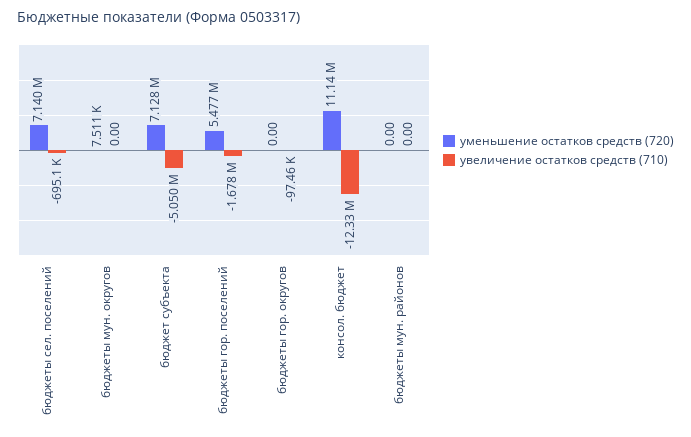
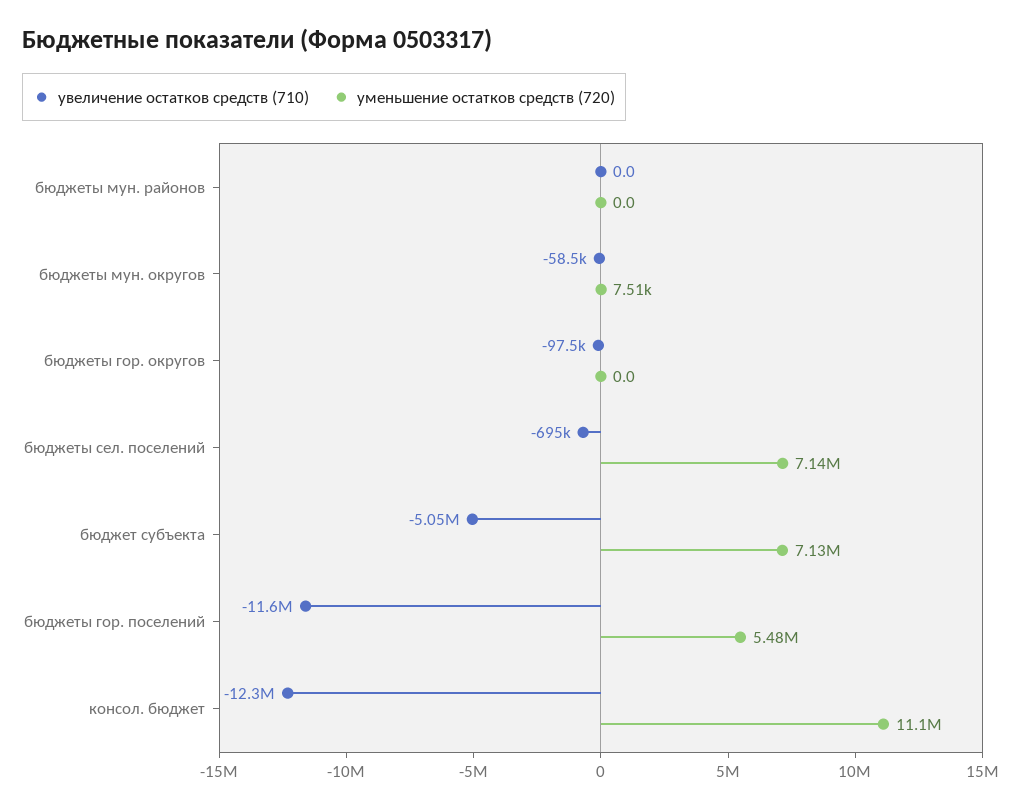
увеличение остатков средств (710), бюджеты мун. округов: 0 -> -58500
увеличение остатков средств (710), бюджеты гор. поселений: -1678000 -> -11600000

